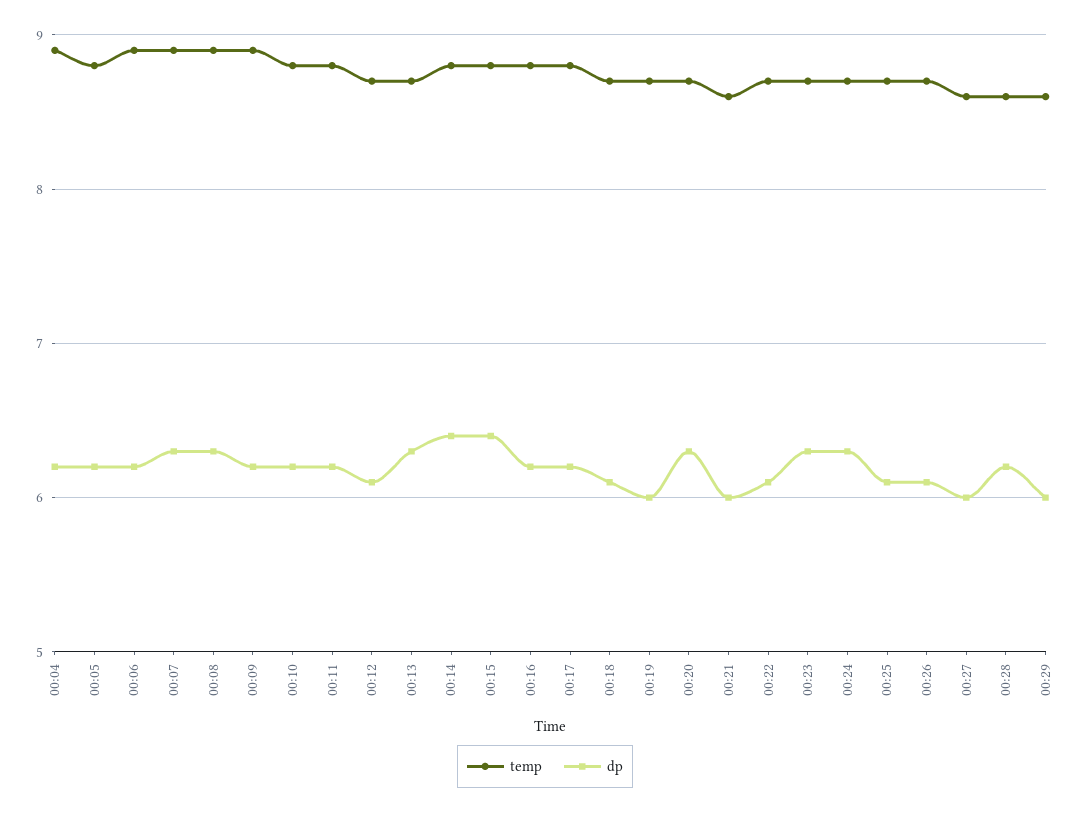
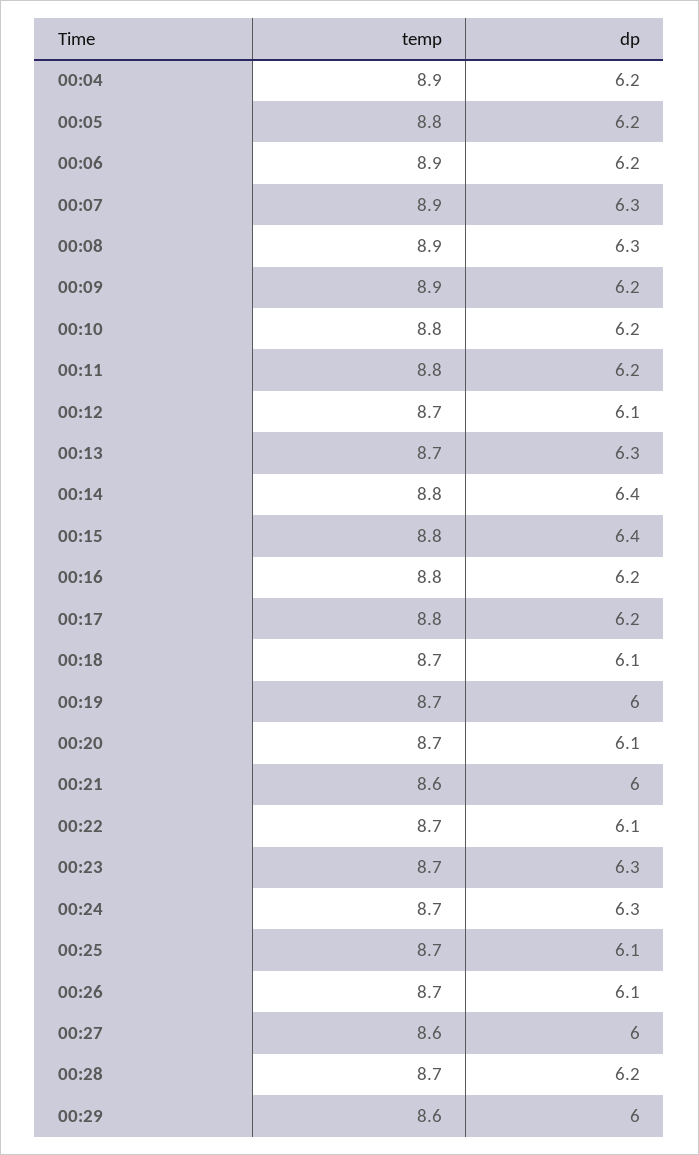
dp, 00:20: 6.3 -> 6.1
temp, 00:28: 8.6 -> 8.7

